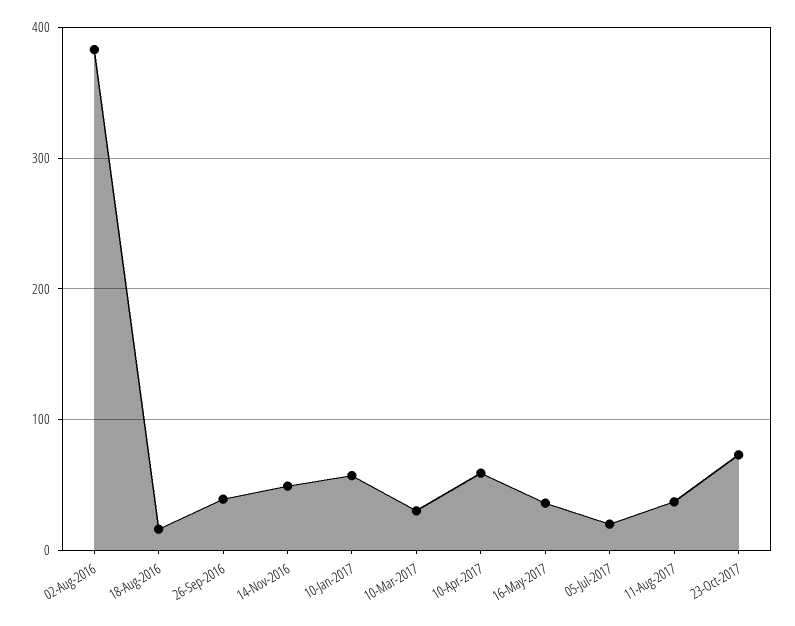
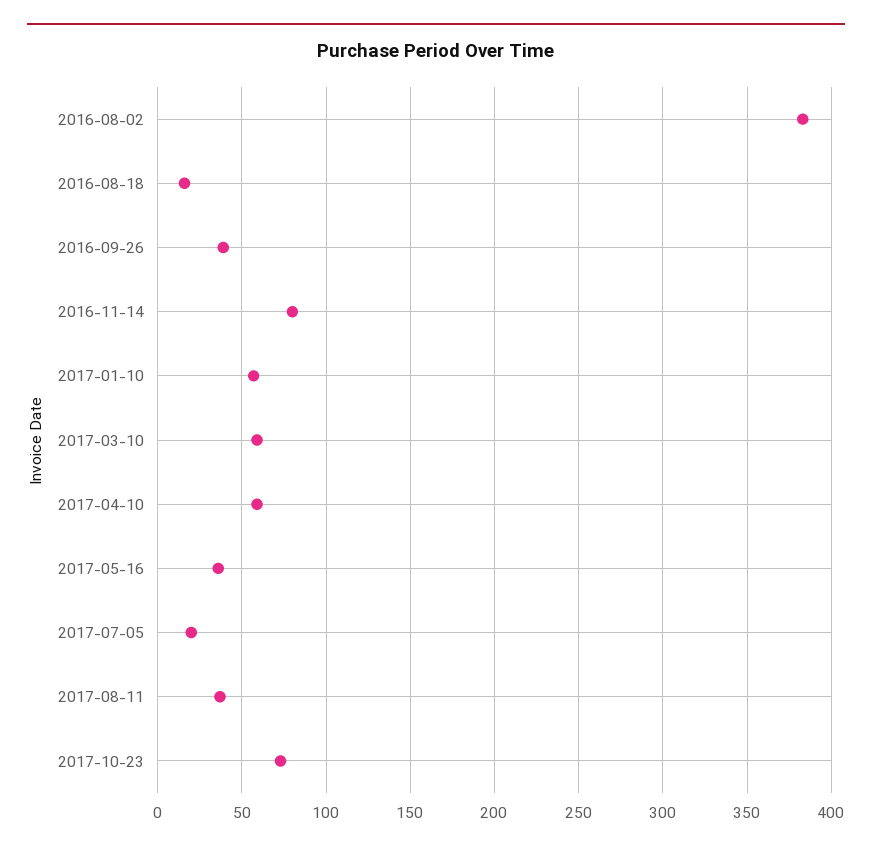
14-Nov-2016: 50 -> 80
10-Mar-2017: 30 -> 60

